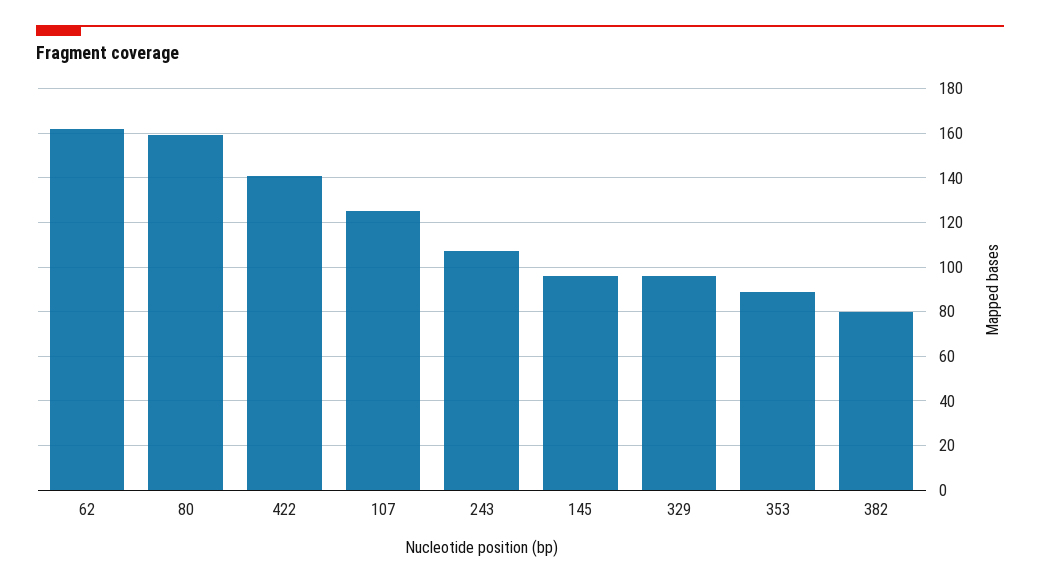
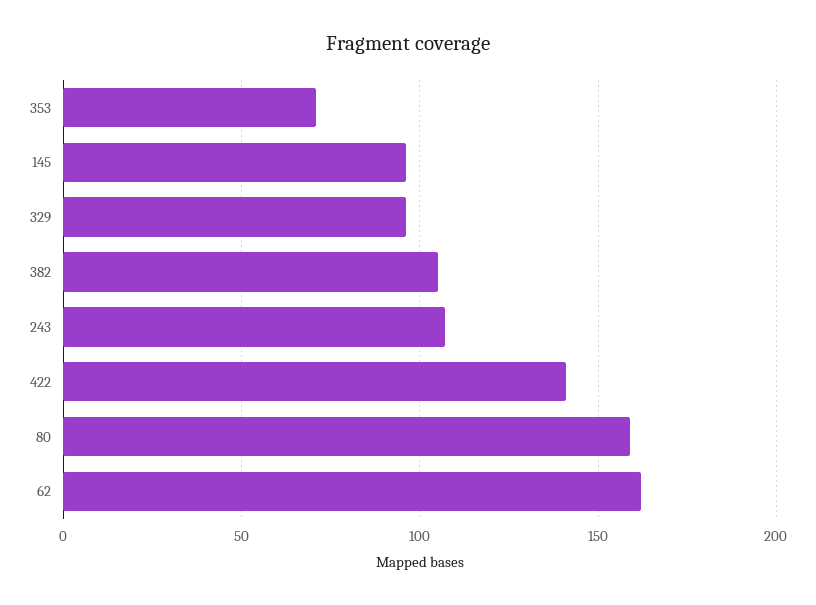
107: 125 -> none
353: 90 -> 70
382: 80 -> 105

